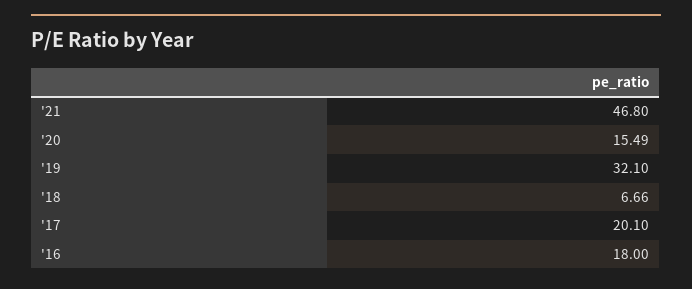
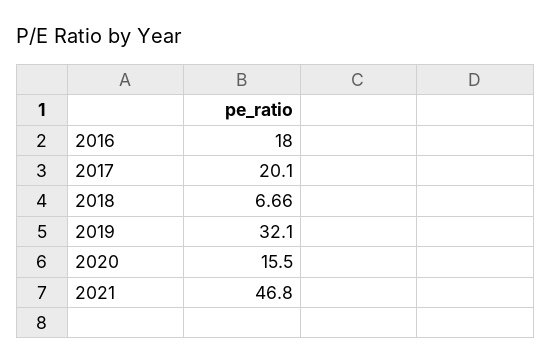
'20: 15.49 -> 15.5

